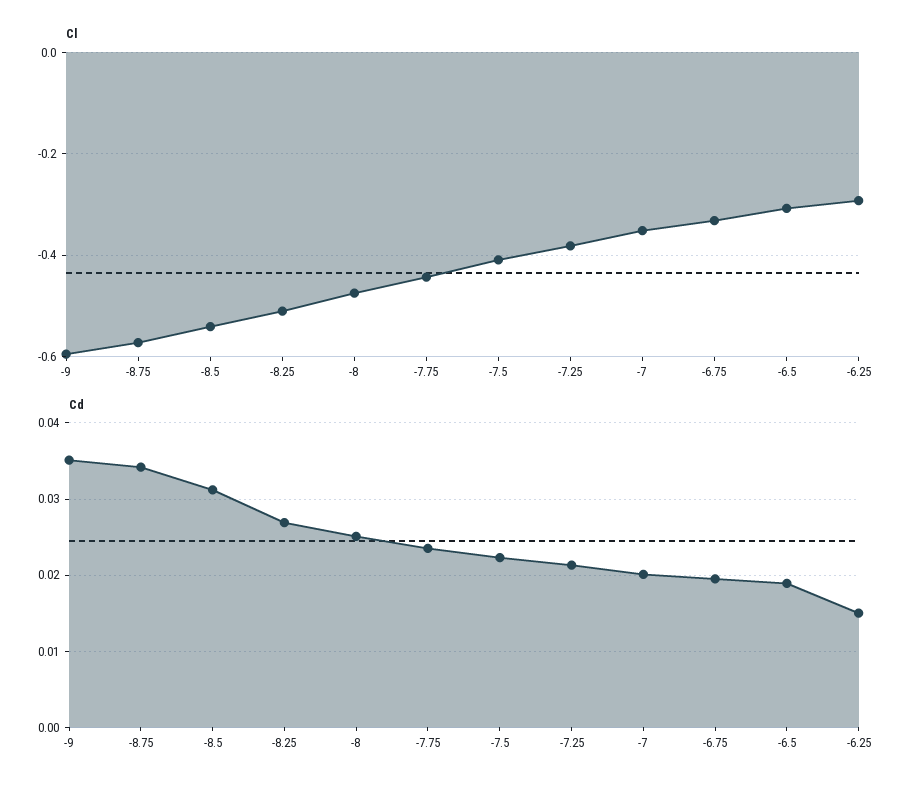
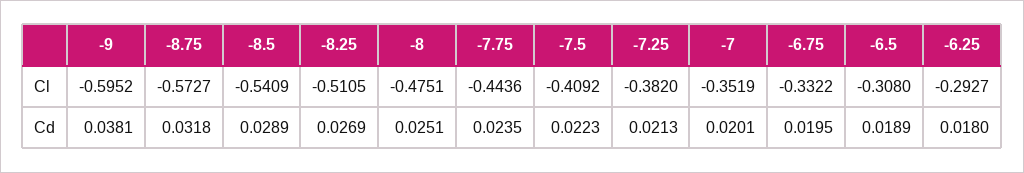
Cd, -9: 0.035 -> 0.0381
Cd, -8.75: 0.034 -> 0.0318
Cd, -8.5: 0.031 -> 0.0289
Cd, -6.25: 0.015 -> 0.018

